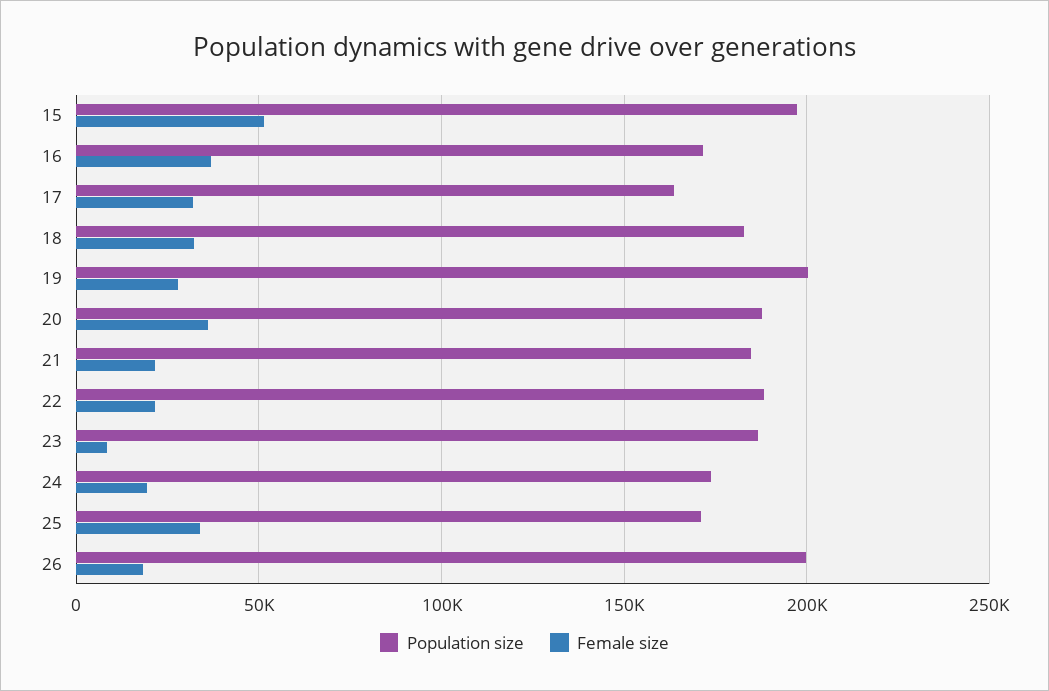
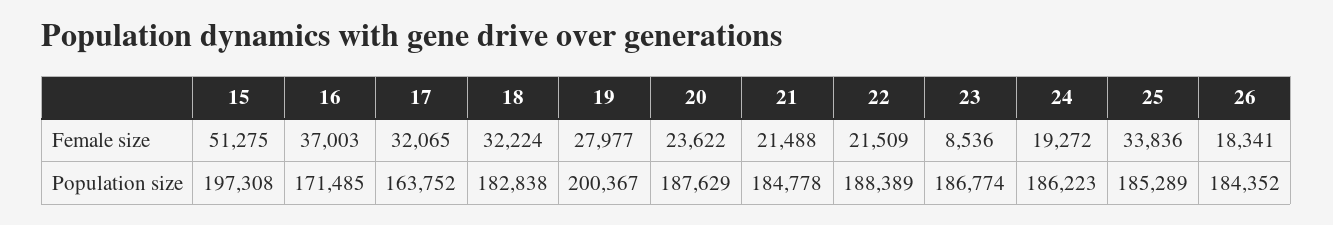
Female size, 20: 35000 -> 23622
Population size, 24: 175000 -> 186223
Population size, 25: 170000 -> 185289
Population size, 26: 200000 -> 184352

